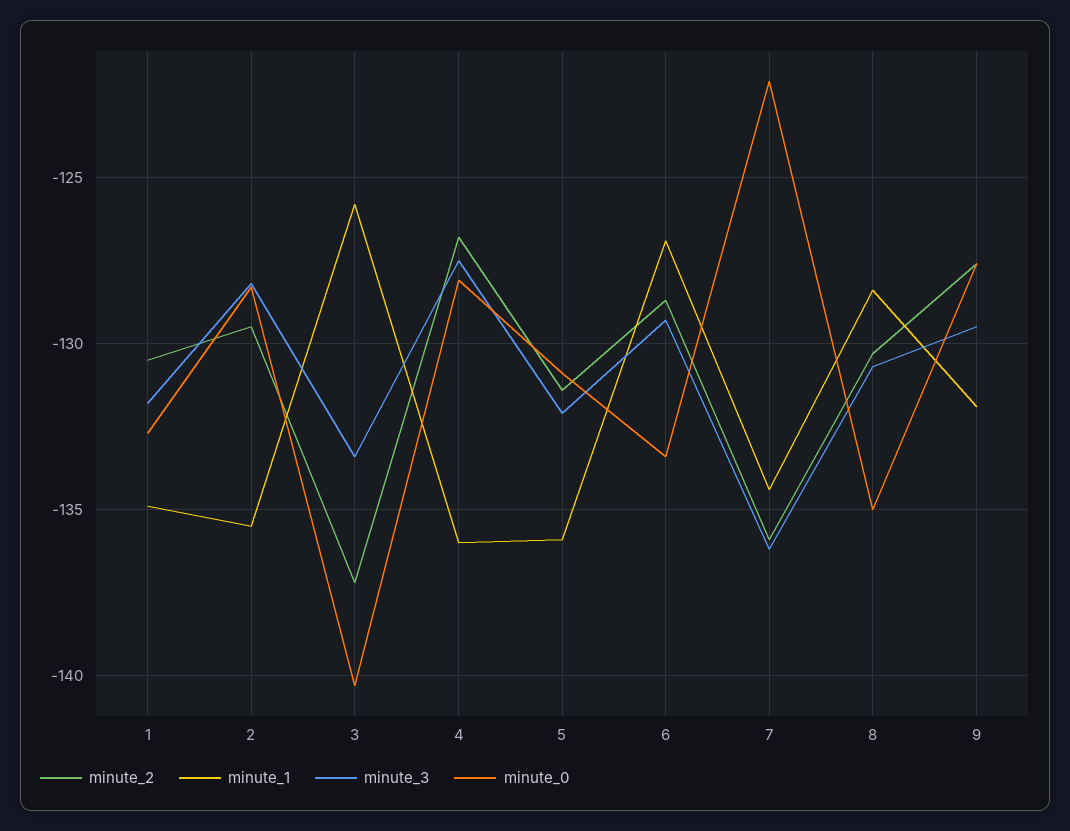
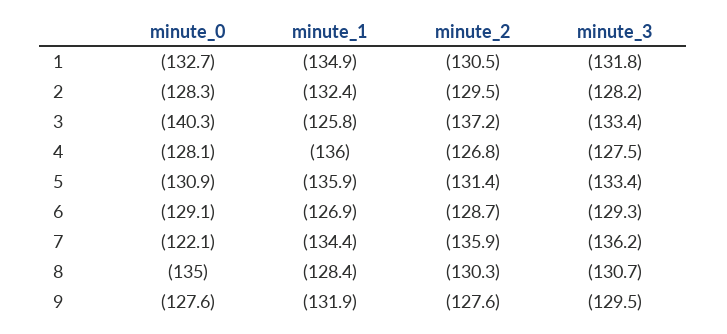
minute_1, 2: -135.5 -> -132.4
minute_3, 5: -132 -> -133.4
minute_0, 6: -133.5 -> -129.1

